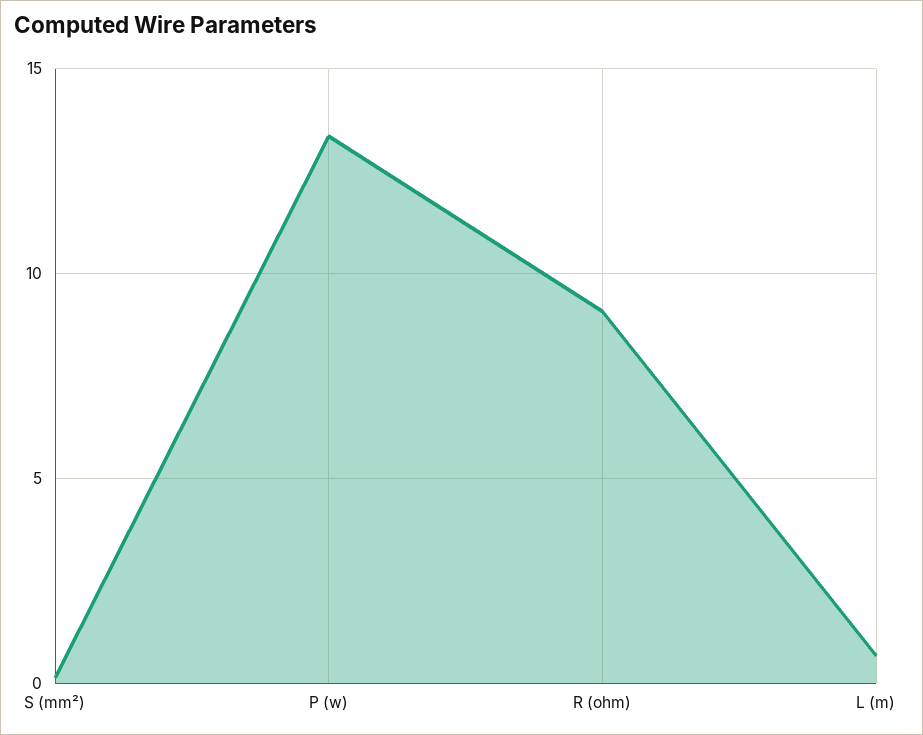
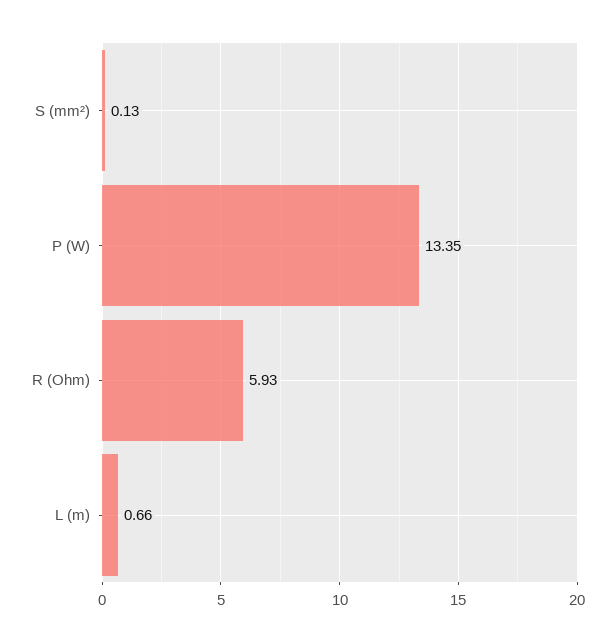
R (ohm): 9 -> 5.93

